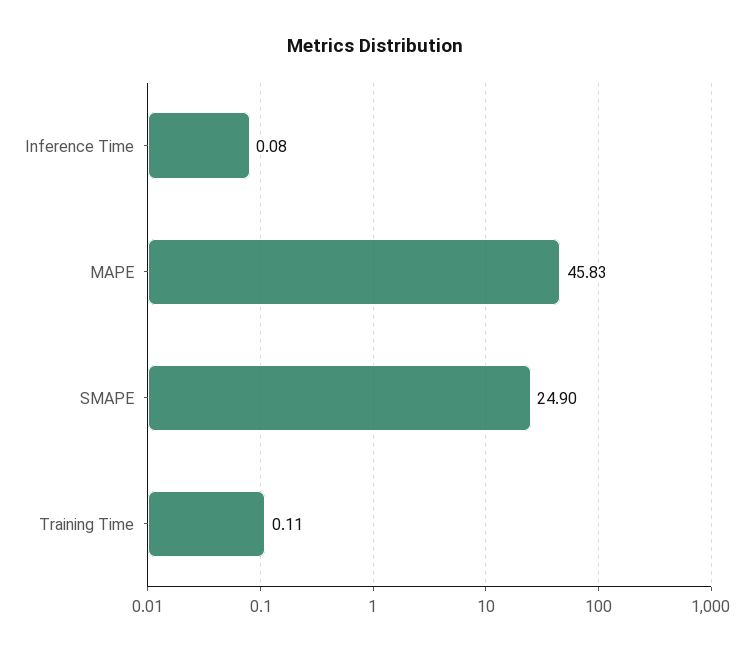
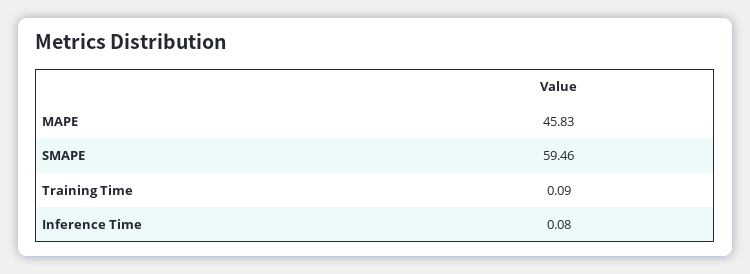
SMAPE: 24.9 -> 59.46
Training Time: 0.11 -> 0.09

